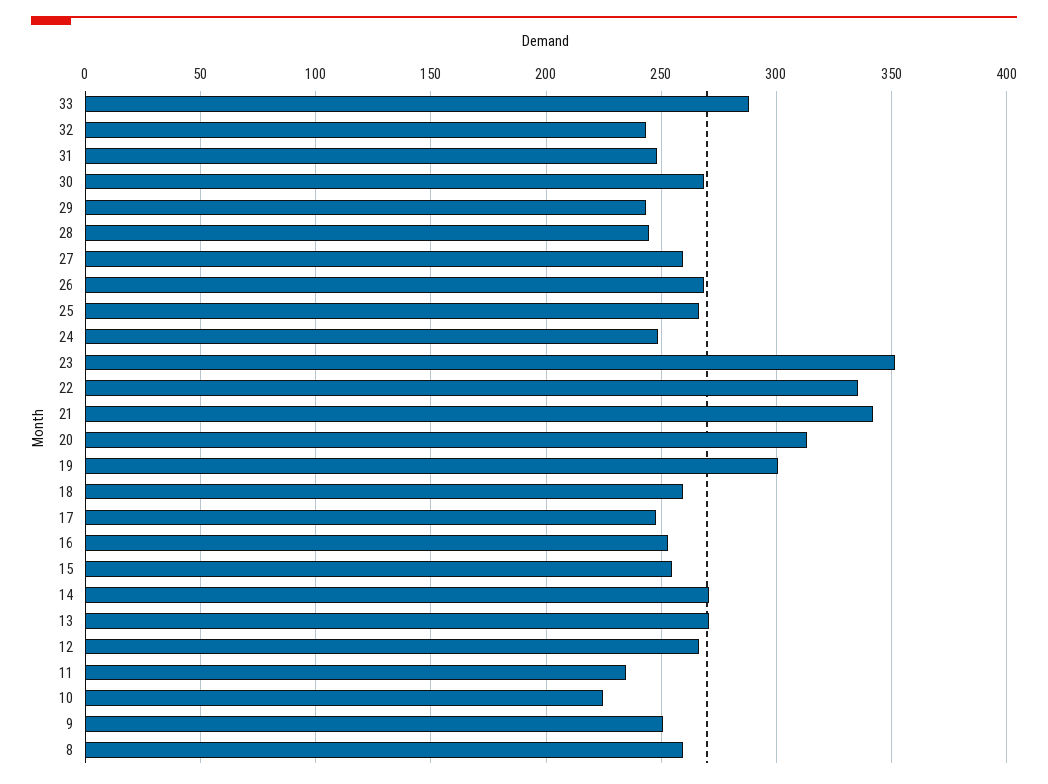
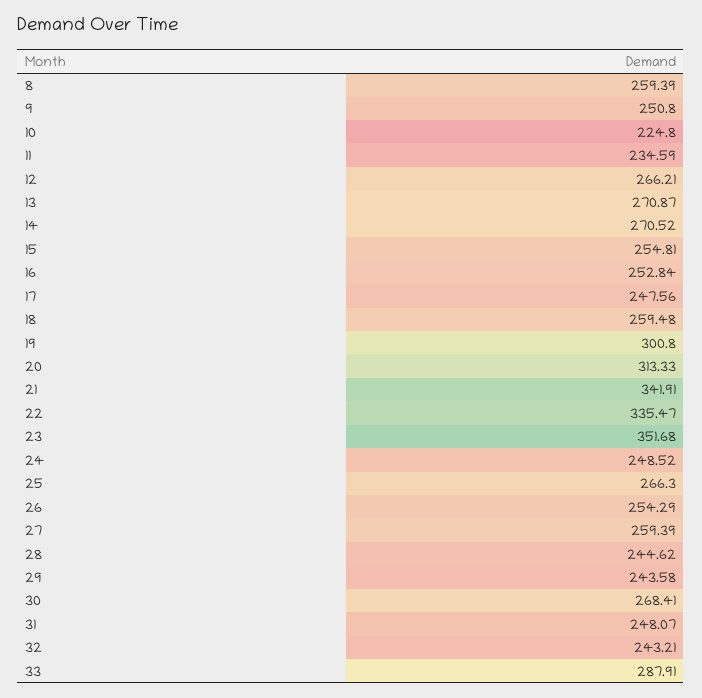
26: 270 -> 254.29

